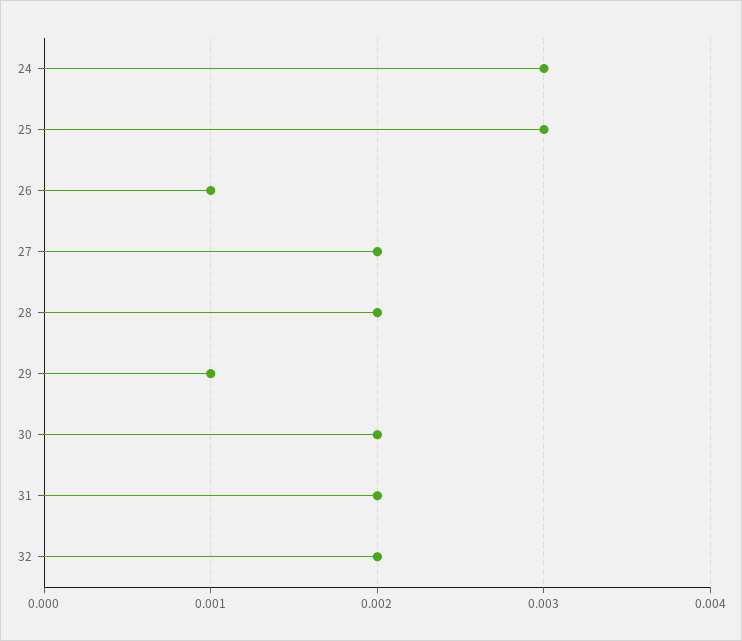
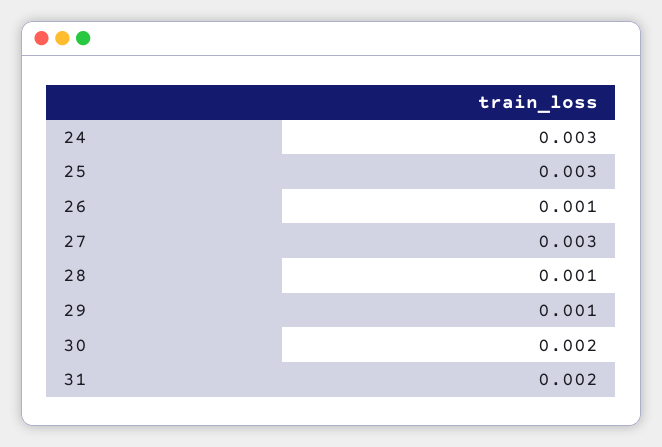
27: 0.002 -> 0.003
28: 0.002 -> 0.001
32: 0.002 -> none

